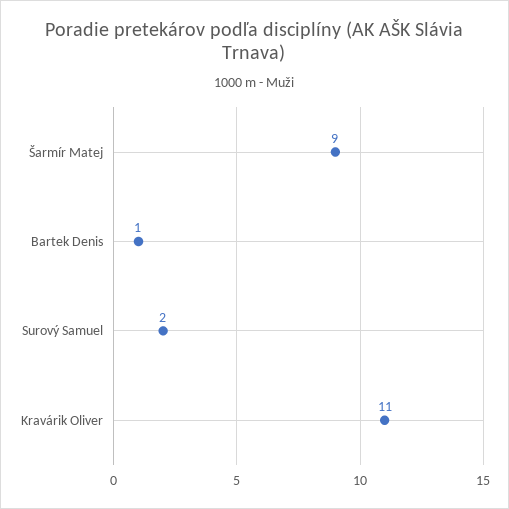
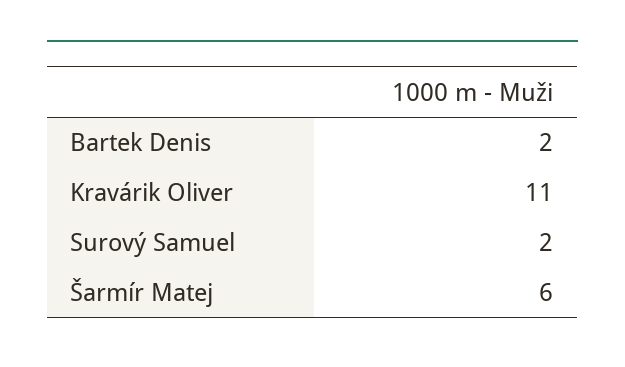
Šarmír Matej: 9 -> 6
Bartek Denis: 1 -> 2

